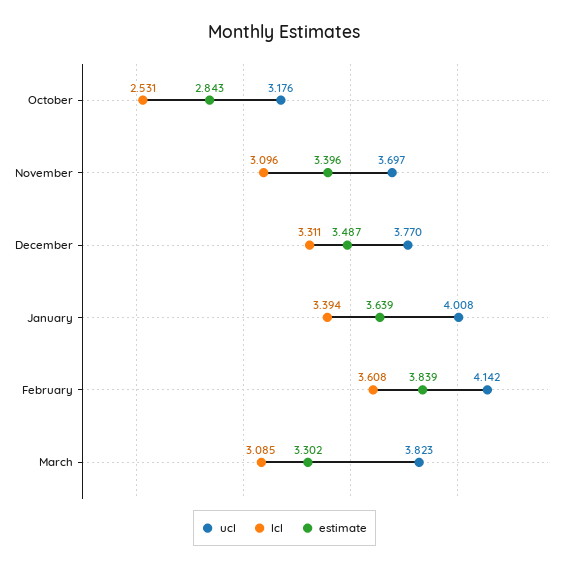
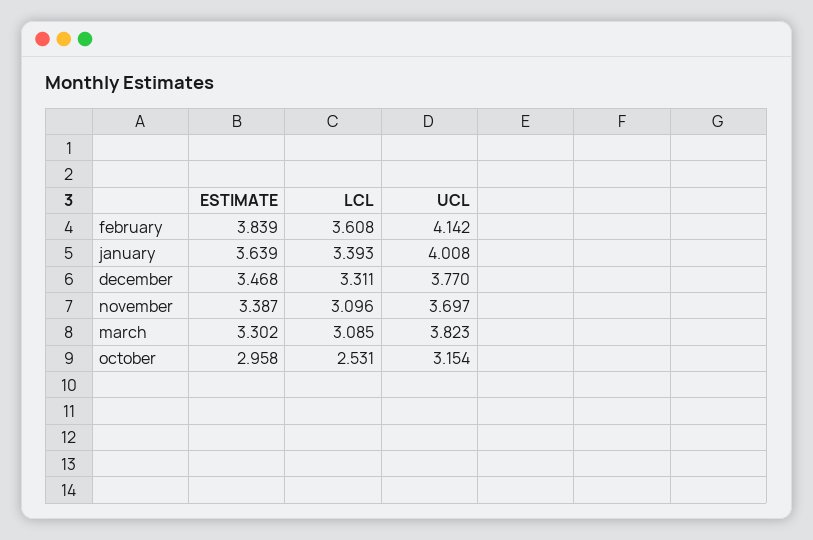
ucl, October: 3.176 -> 3.154
estimate, October: 2.843 -> 2.958
estimate, November: 3.396 -> 3.387
estimate, December: 3.487 -> 3.468
lcl, January: 3.394 -> 3.393

